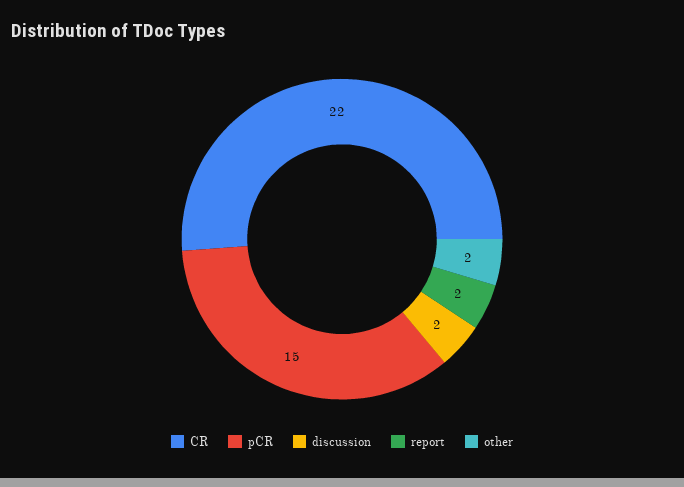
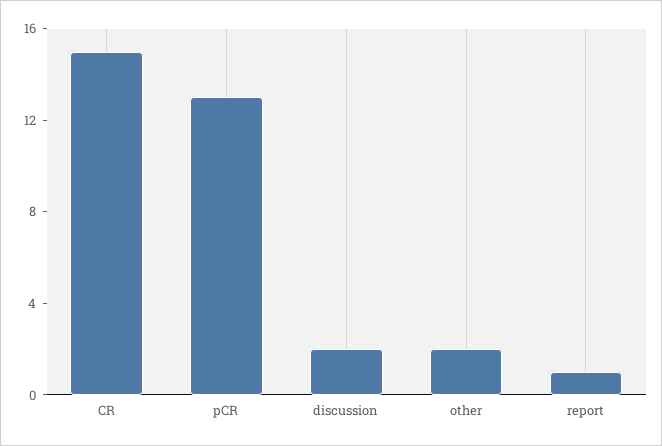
CR: 22 -> 15
pCR: 15 -> 13
report: 2 -> 1

